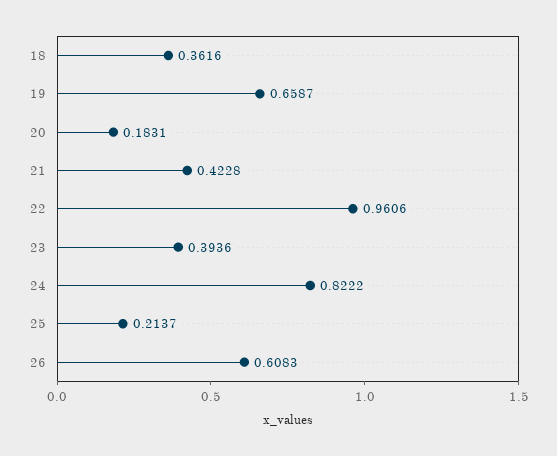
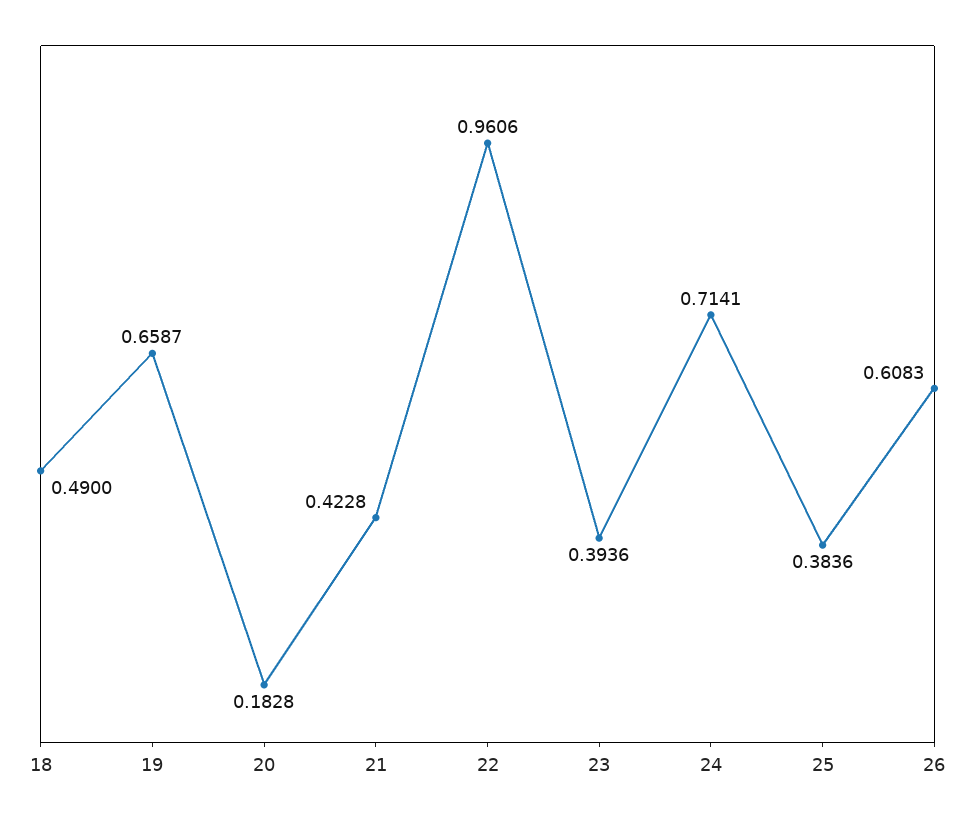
18: 0.3616 -> 0.49
20: 0.1831 -> 0.1828
24: 0.8222 -> 0.7141
25: 0.2137 -> 0.3836

